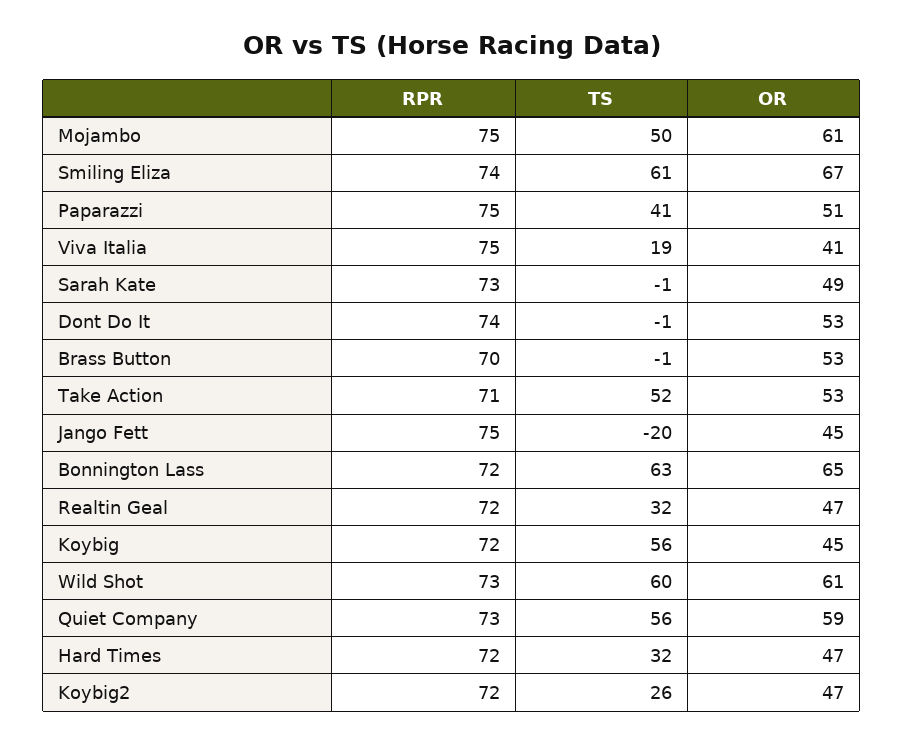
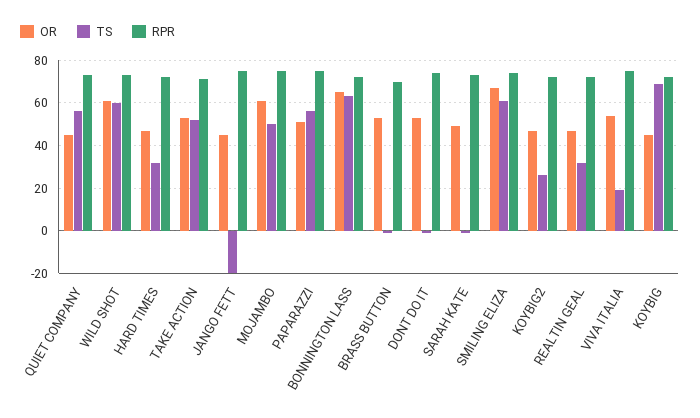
TS, Paparazzi: 41 -> 55
OR, Viva Italia: 41 -> 55
TS, Koybig: 56 -> 70
OR, Quiet Company: 59 -> 45

